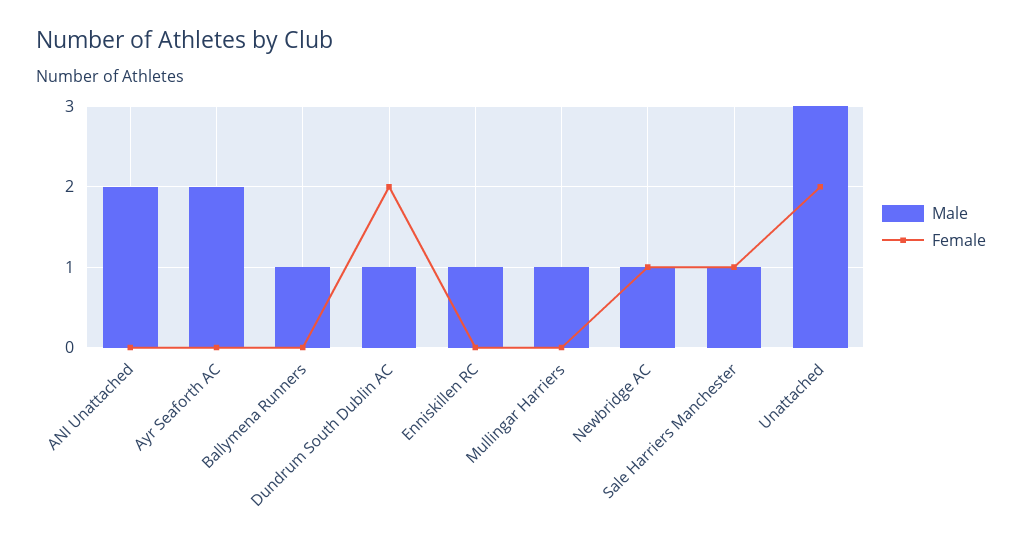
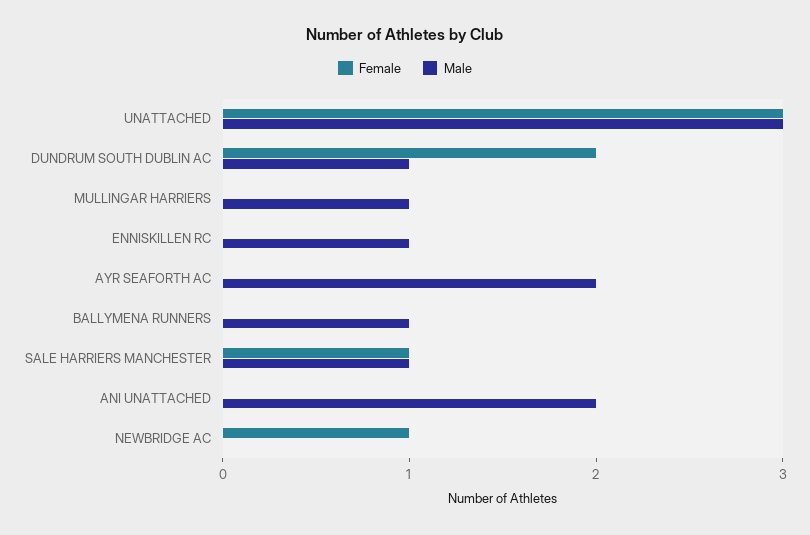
Male, Newbridge AC: 1 -> 0
Female, Unattached: 2 -> 3

